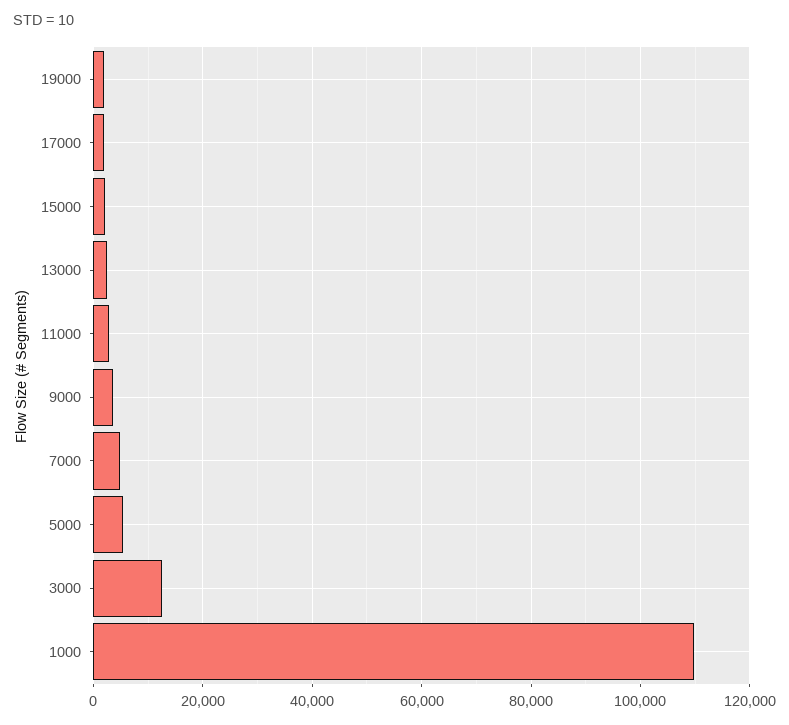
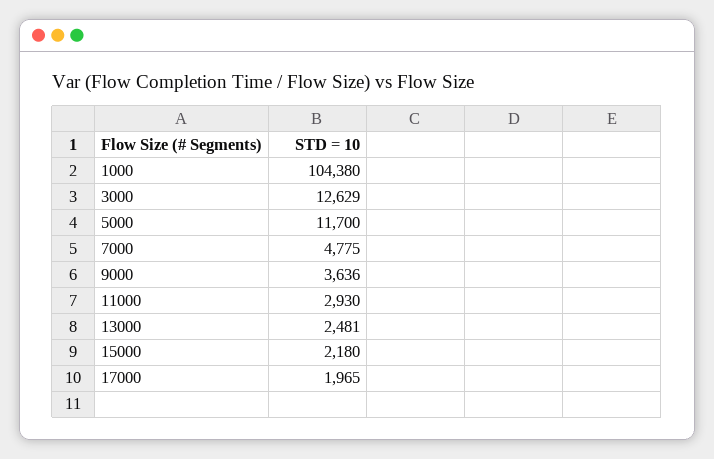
19000: 2000 -> none
5000: 6000 -> 11700
1000: 110000 -> 104380

